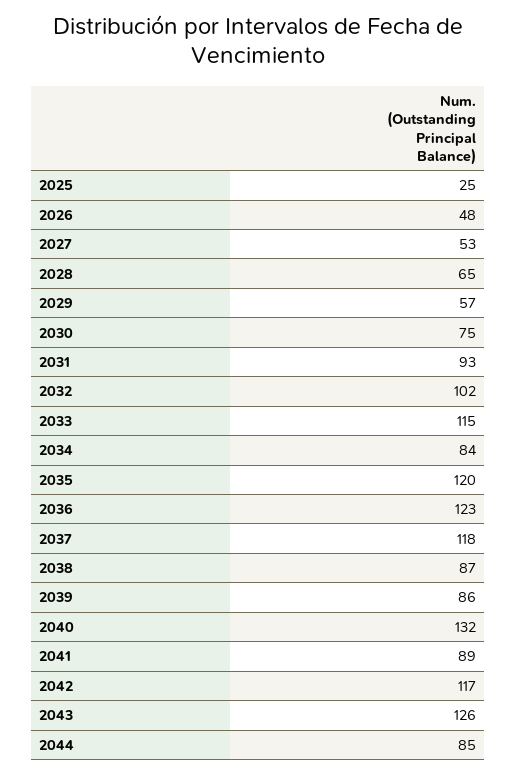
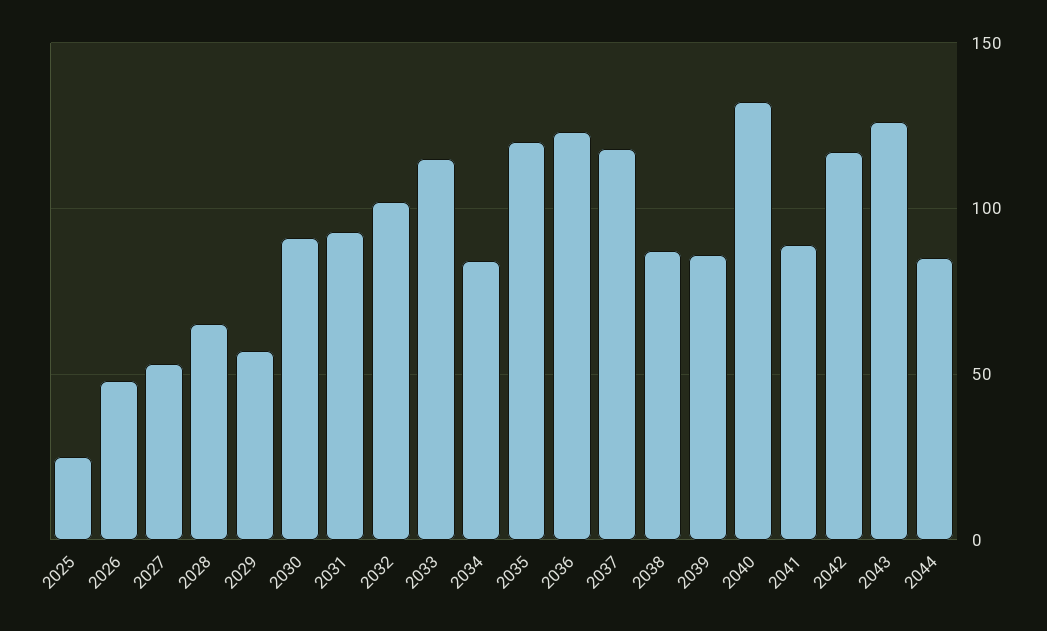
2030: 75 -> 90

